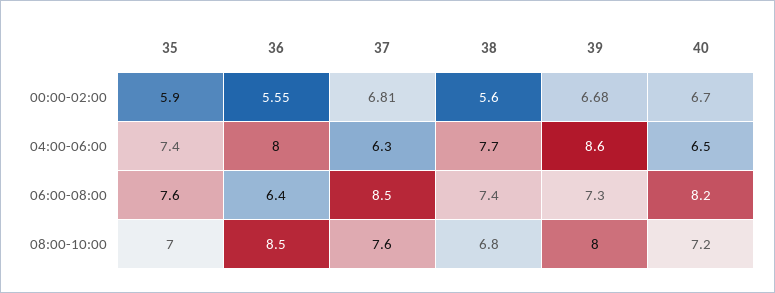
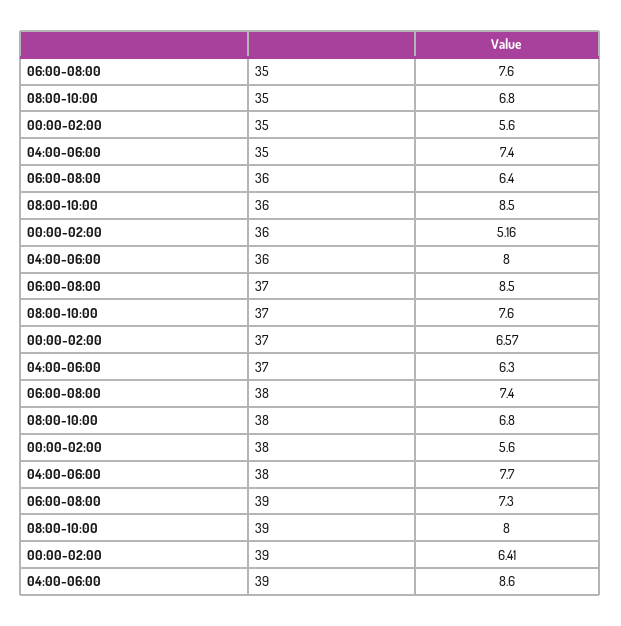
35, 00:00-02:00: 5.9 -> 5.6
36, 00:00-02:00: 5.55 -> 5.16
37, 00:00-02:00: 6.81 -> 6.57
39, 00:00-02:00: 6.68 -> 6.41
40, 00:00-02:00: 6.7 -> none
40, 04:00-06:00: 6.5 -> none
40, 06:00-08:00: 8.2 -> none
35, 08:00-10:00: 7 -> 6.8
40, 08:00-10:00: 7.2 -> none

